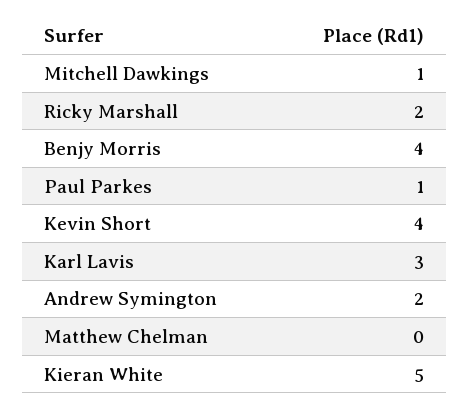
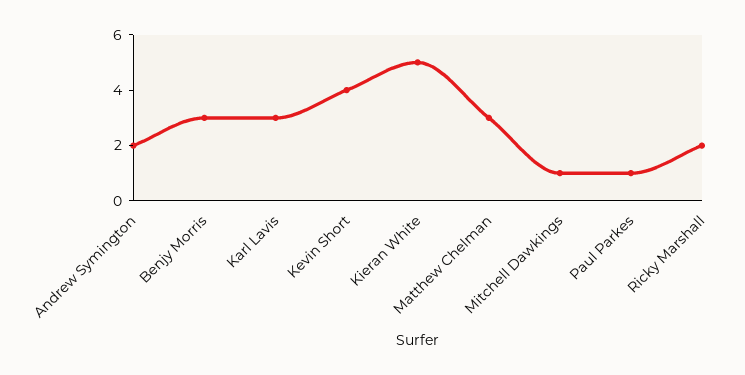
Benjy Morris: 4 -> 3
Matthew Chelman: 0 -> 3

